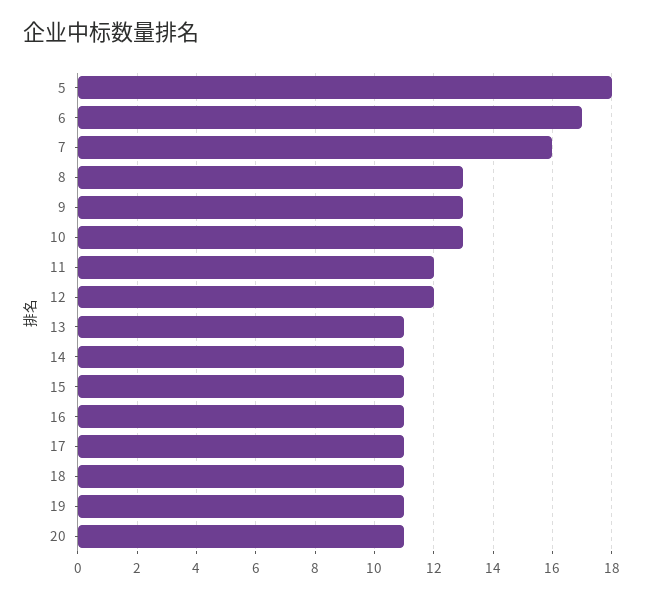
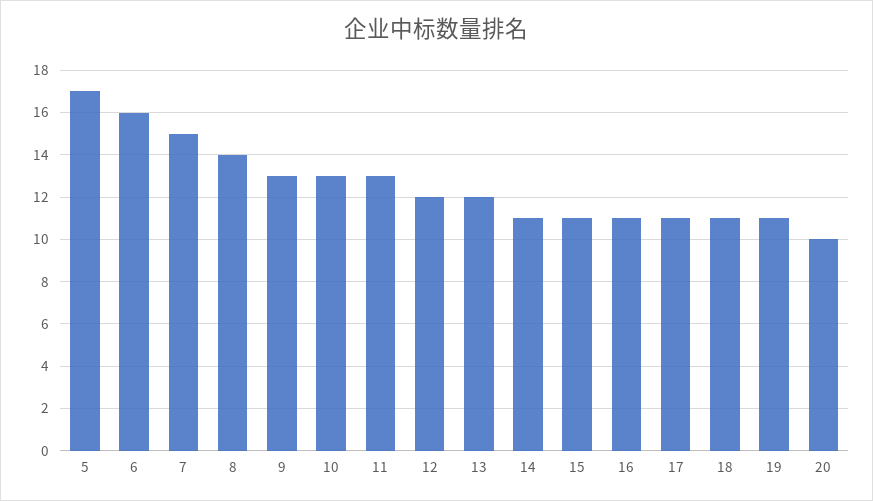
5: 18 -> 17
6: 17 -> 16
7: 16 -> 15
8: 13 -> 14
11: 12 -> 13
13: 11 -> 12
20: 11 -> 10

